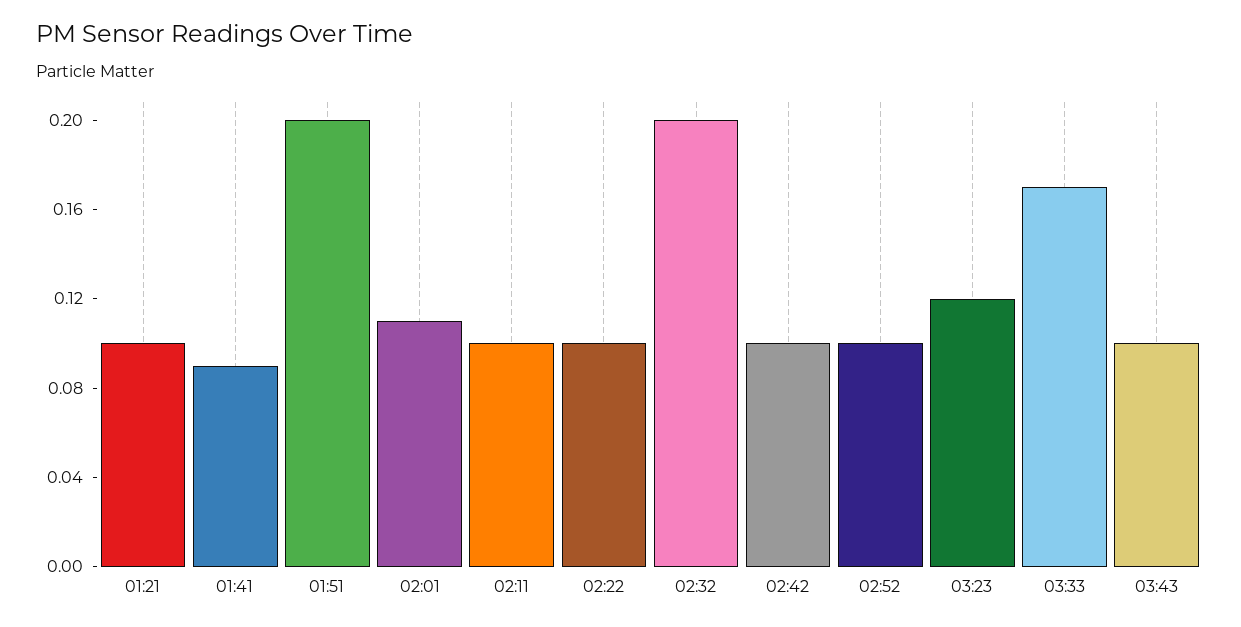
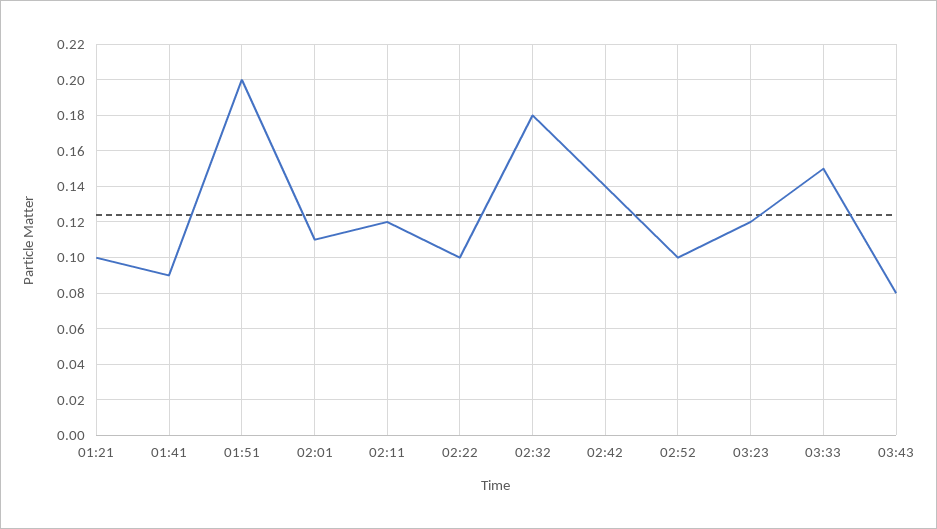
02:11: 0.1 -> 0.12
02:32: 0.2 -> 0.18
02:42: 0.1 -> 0.14
03:33: 0.17 -> 0.15
03:43: 0.1 -> 0.08

